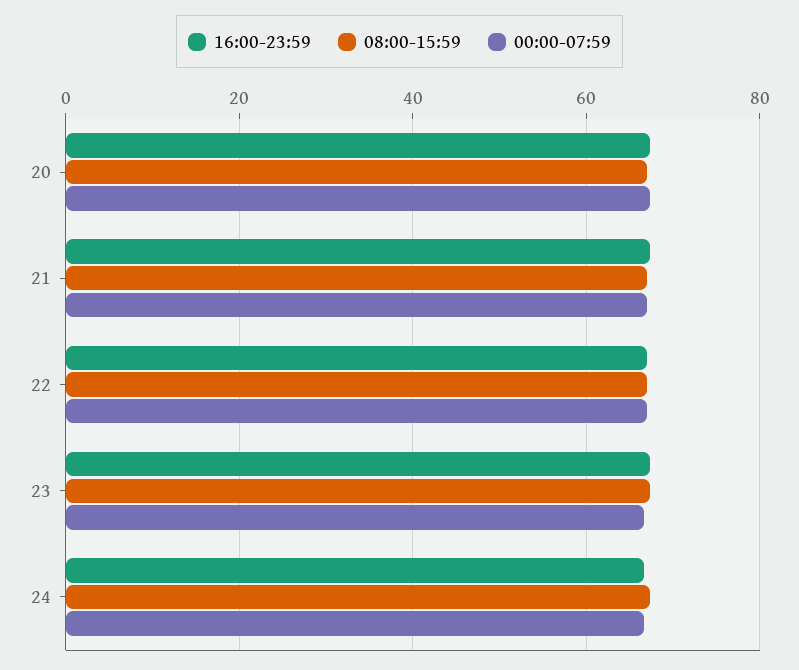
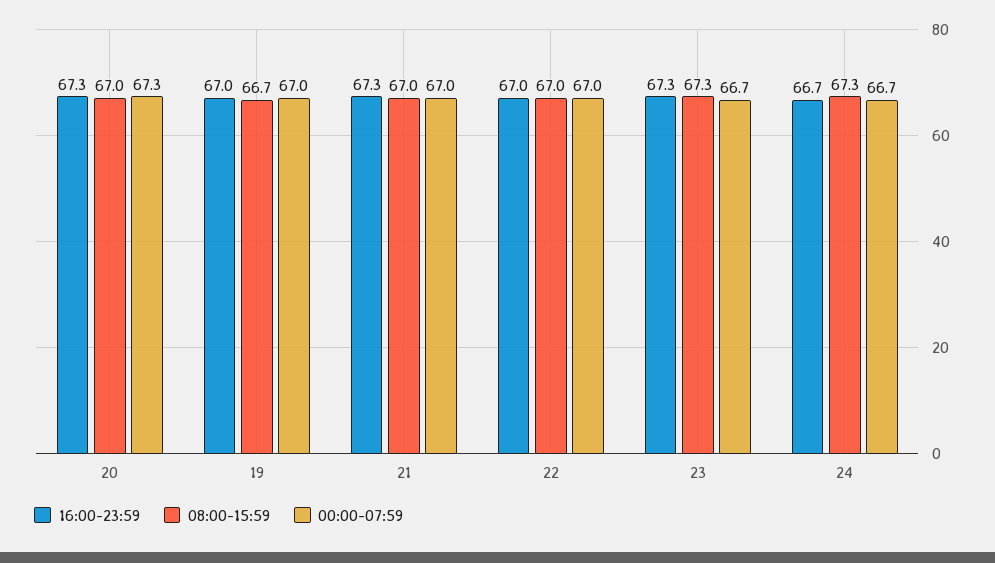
16:00-23:59, 19: none -> 67
08:00-15:59, 19: none -> 66.7
00:00-07:59, 19: none -> 67

